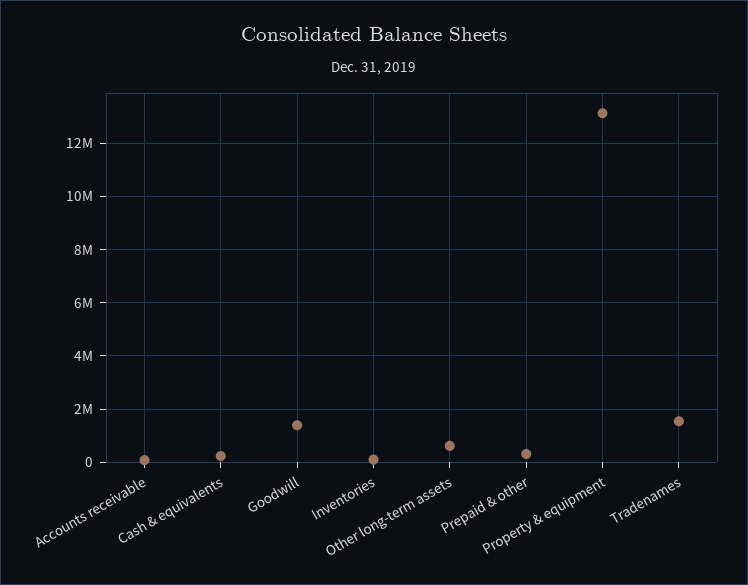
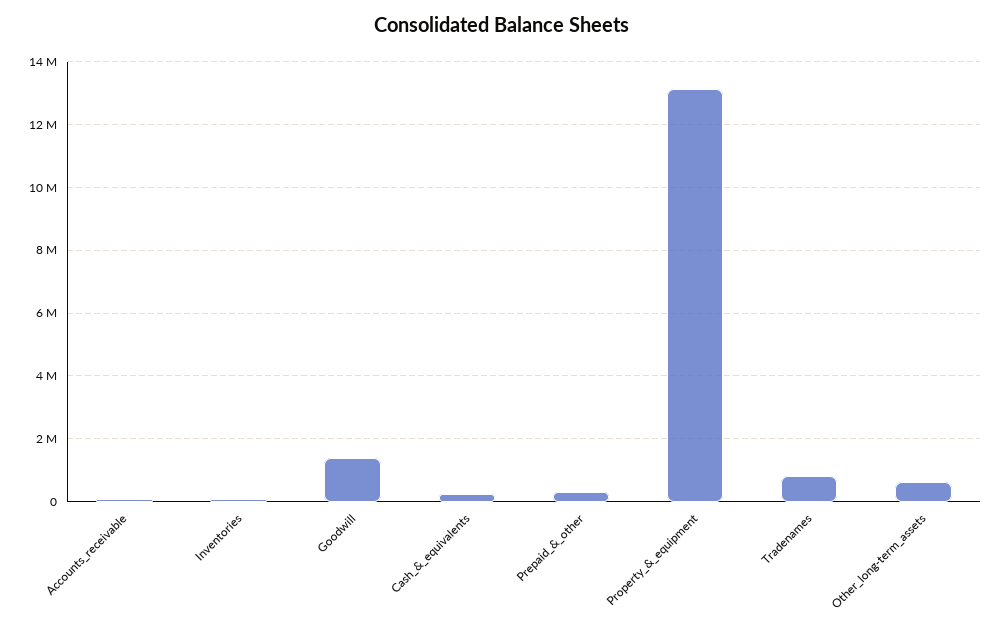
Tradenames: 1500000 -> 800000

